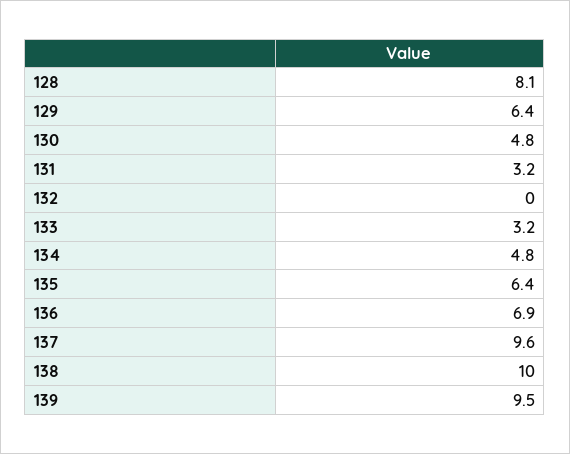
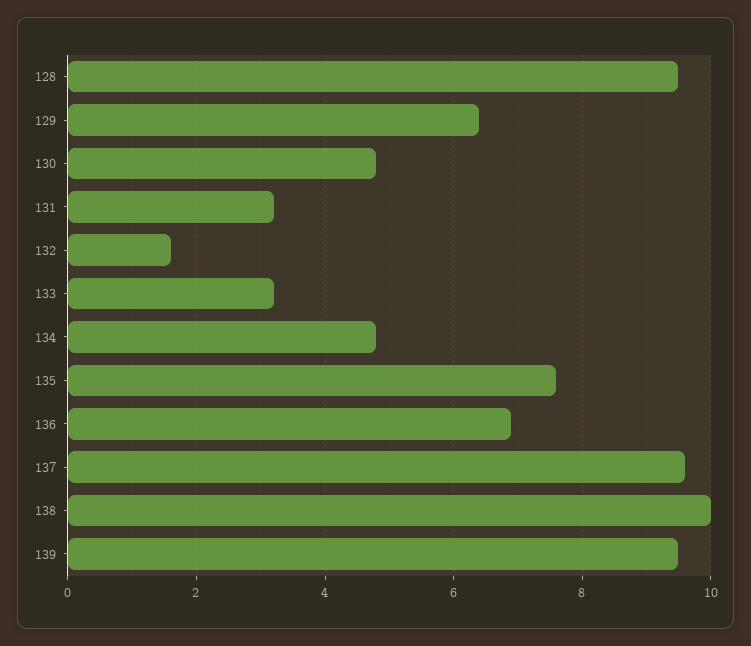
128: 8.1 -> 9.5
132: 0 -> 1.5
135: 6.4 -> 7.5

